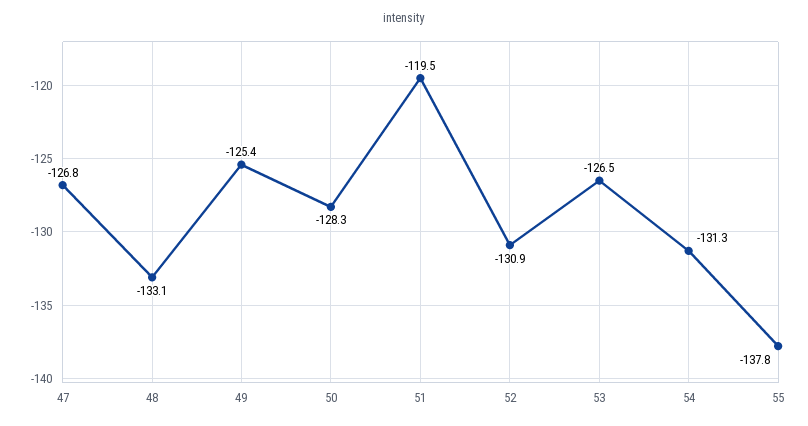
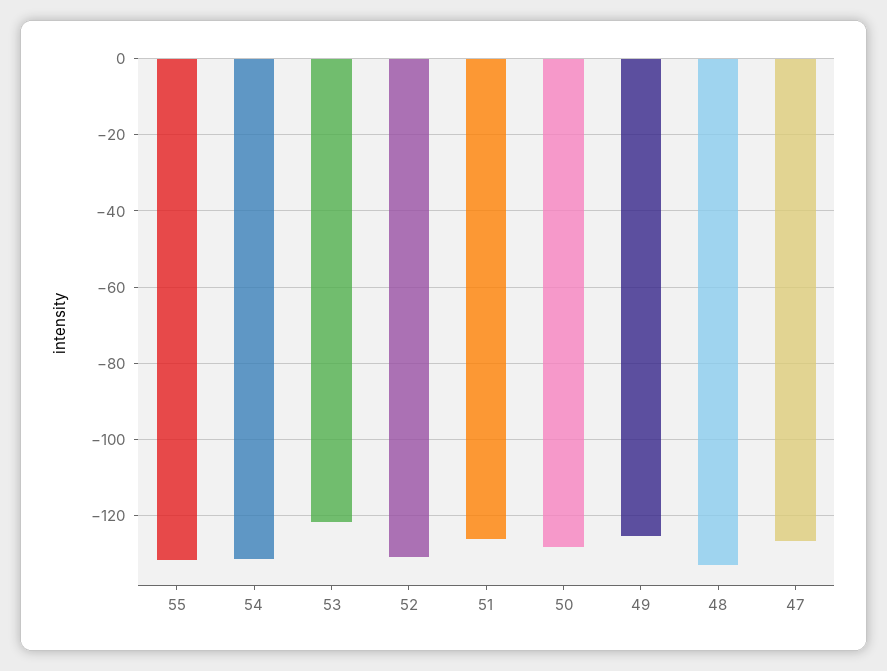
51: -119.5 -> -126
53: -126.5 -> -122
55: -137.8 -> -132

